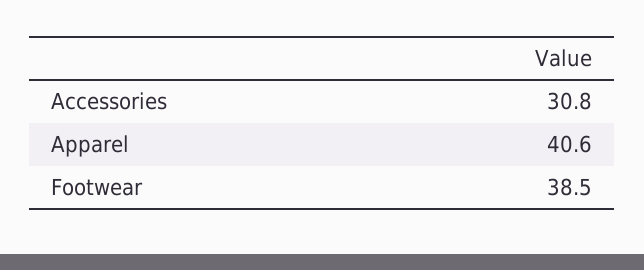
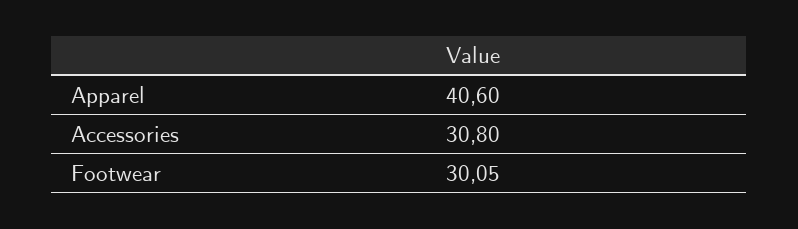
Footwear: 38.5 -> 30.05

